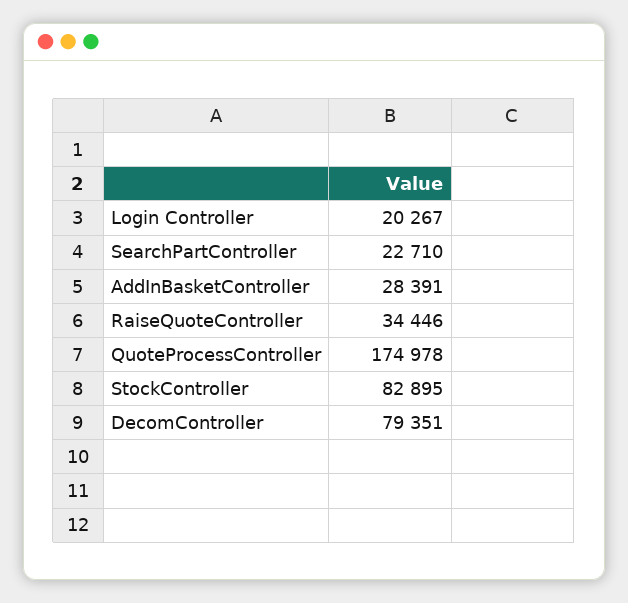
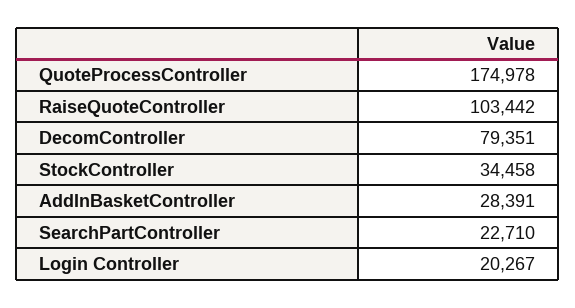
RaiseQuoteController: 34446 -> 103442
StockController: 82895 -> 34458

